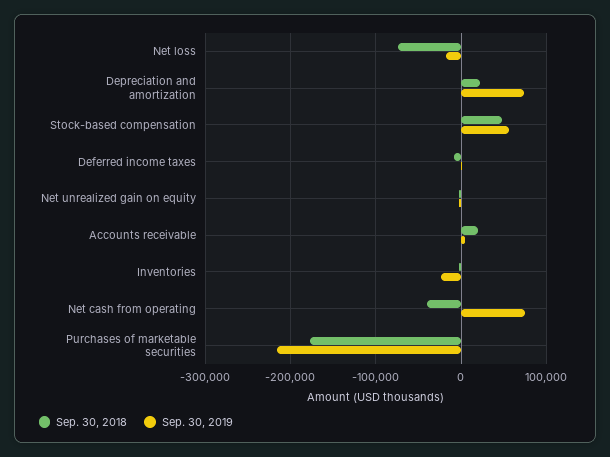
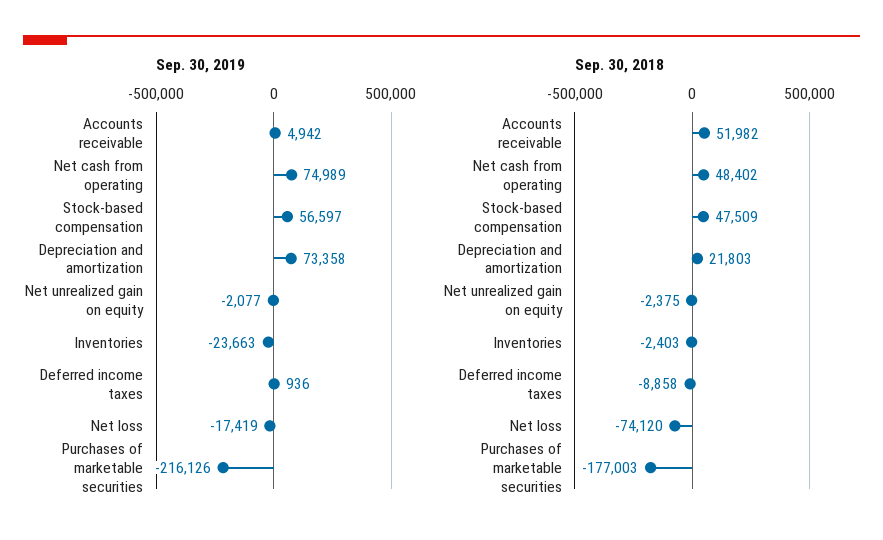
Sep. 30, 2018, Accounts receivable: 20000 -> 51982
Sep. 30, 2018, Net cash from operating: -40000 -> 48402

